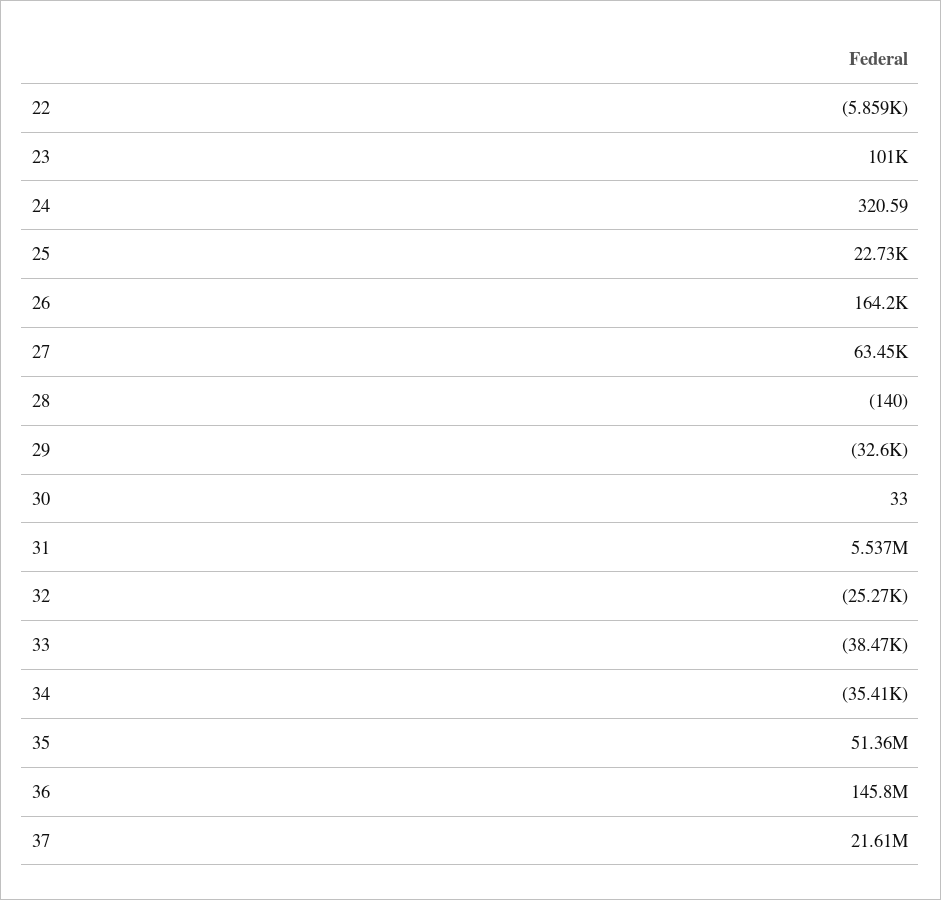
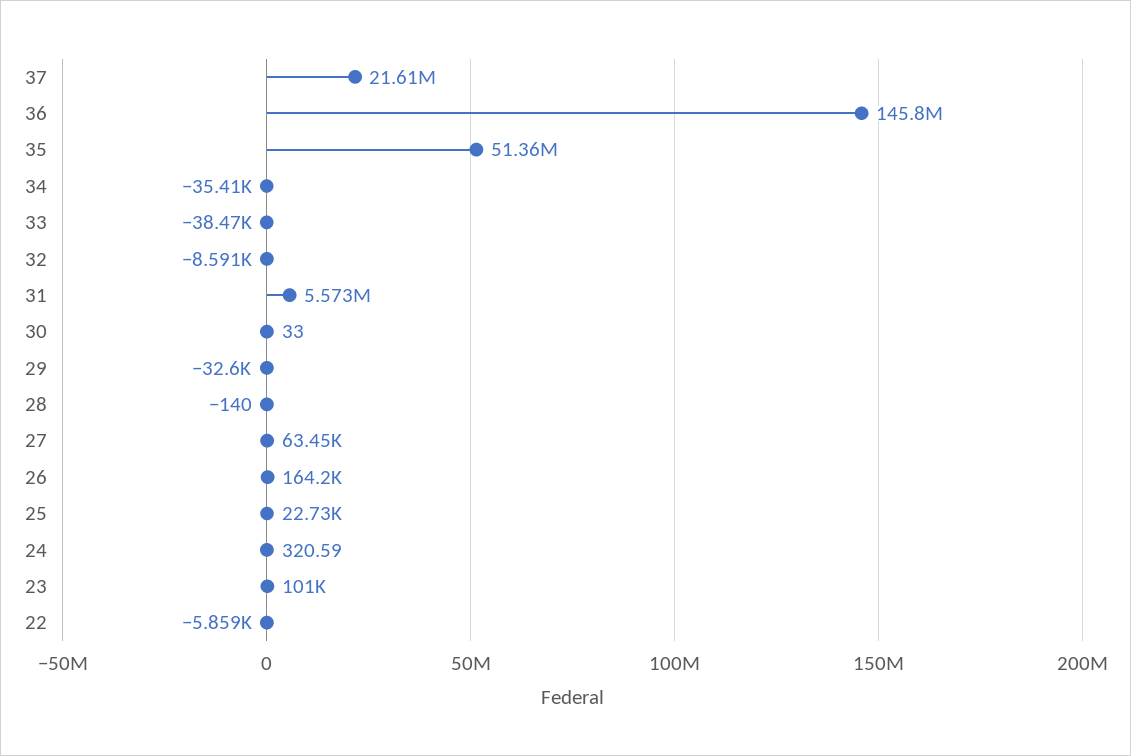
31: 5537000 -> 5573000
32: -25270 -> -8591

